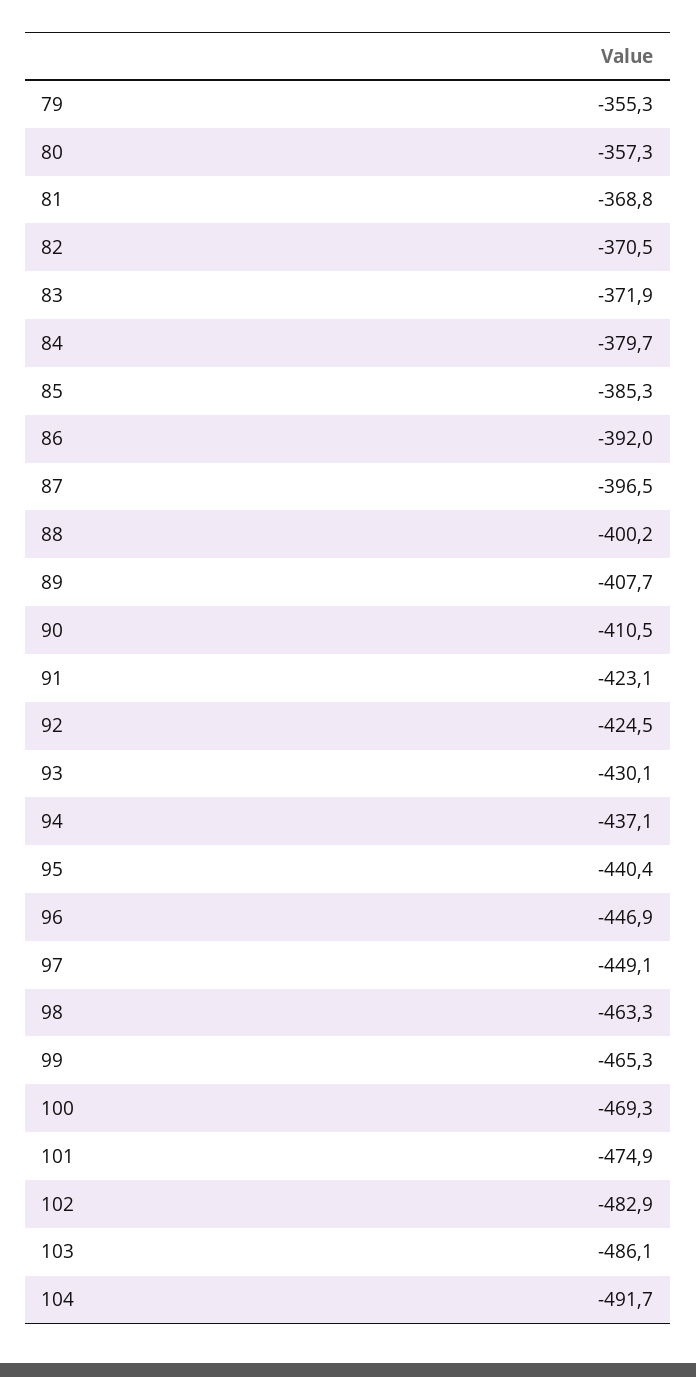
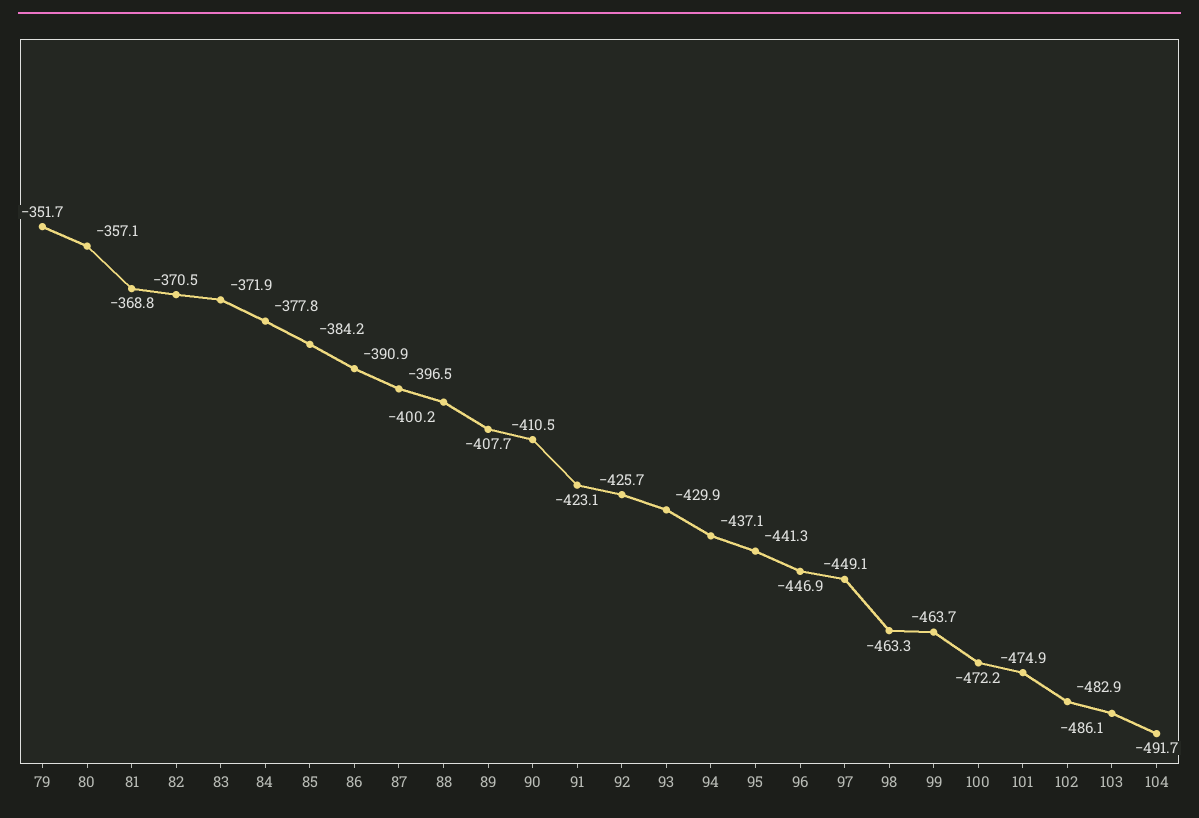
79: -355.3 -> -351.7
80: -357.3 -> -357.1
84: -379.7 -> -377.8
85: -385.3 -> -384.2
86: -392 -> -390.9
92: -424.5 -> -425.7
93: -430.1 -> -429.9
95: -440.4 -> -441.3
99: -465.3 -> -463.7
100: -469.3 -> -472.2

